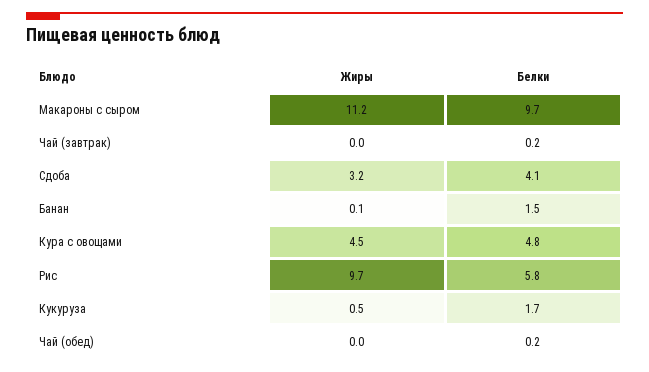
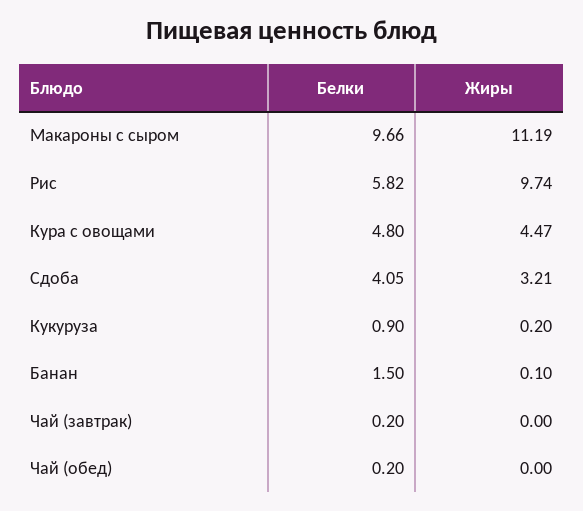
Жиры, Кукуруза: 0.5 -> 0.2
Белки, Кукуруза: 1.7 -> 0.9

